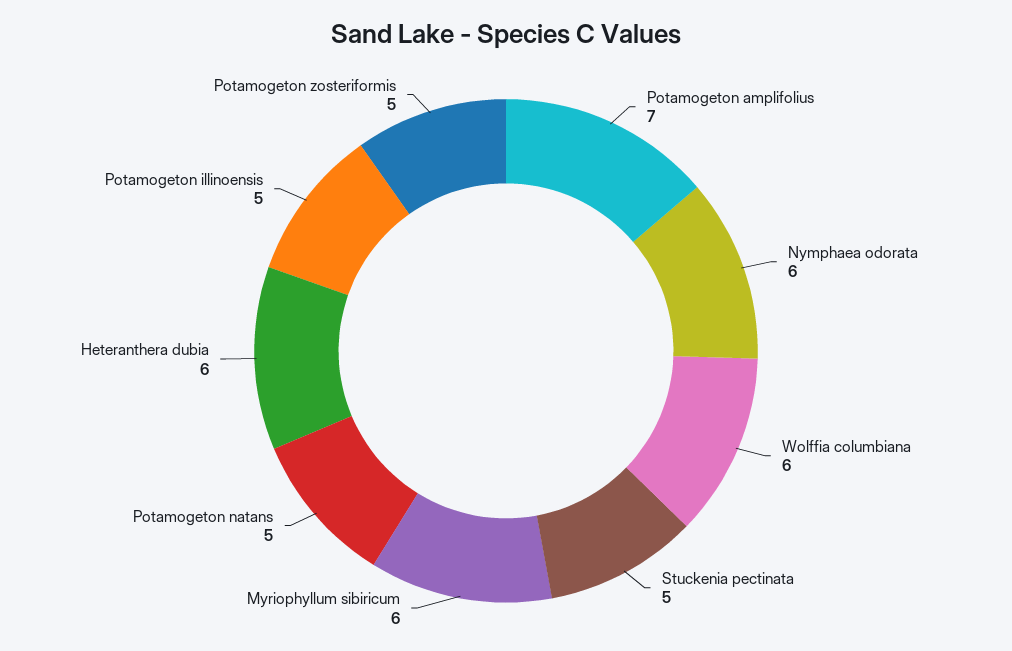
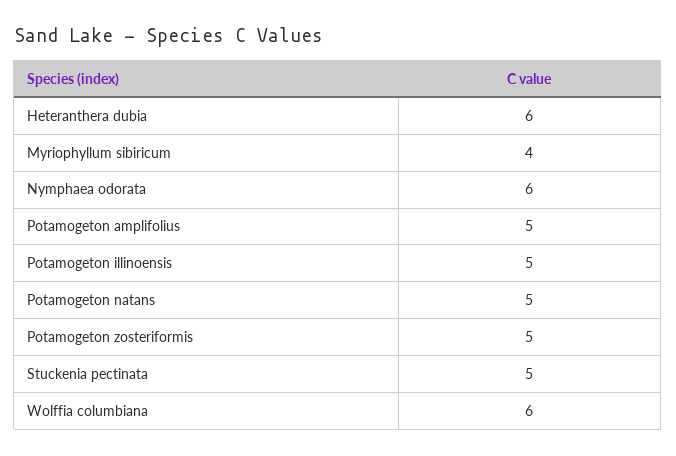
Potamogeton amplifolius: 7 -> 5
Myriophyllum sibiricum: 6 -> 4

